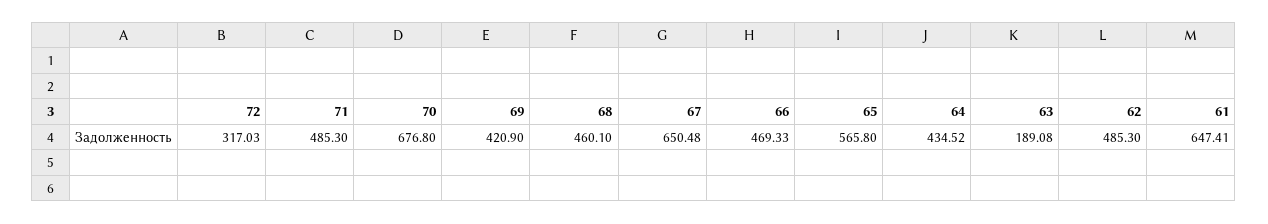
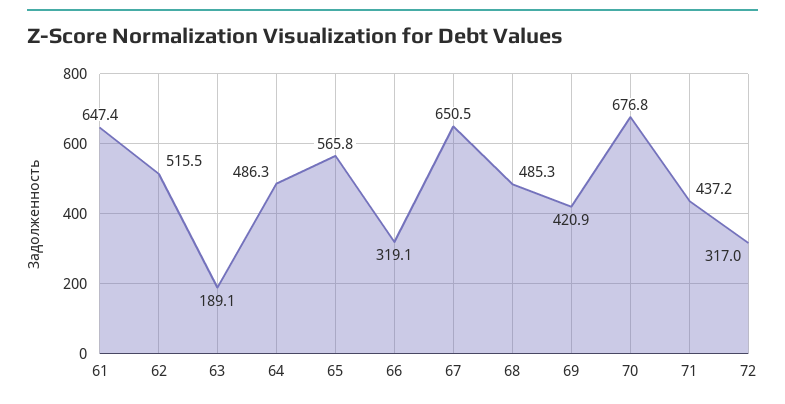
71: 485.3 -> 437.2
68: 460.1 -> 485.3
66: 469.33 -> 319.1
64: 434.52 -> 486.3
62: 485.3 -> 515.5

